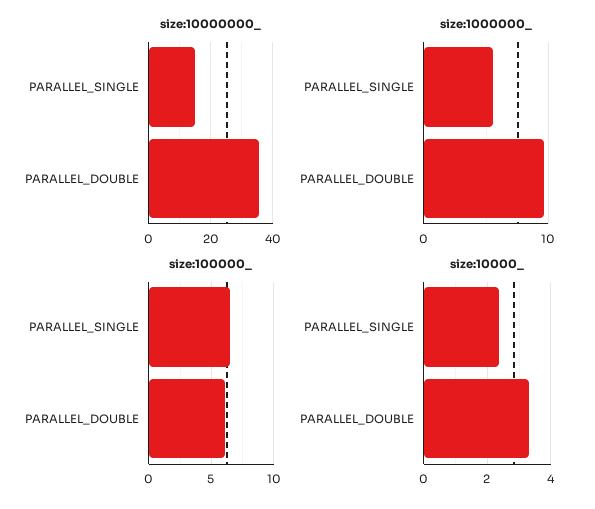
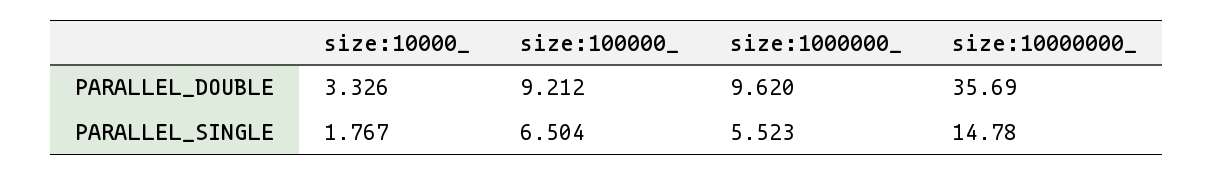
size:100000_, PARALLEL_DOUBLE: 6 -> 9.212
size:10000_, PARALLEL_SINGLE: 2.4 -> 1.767

